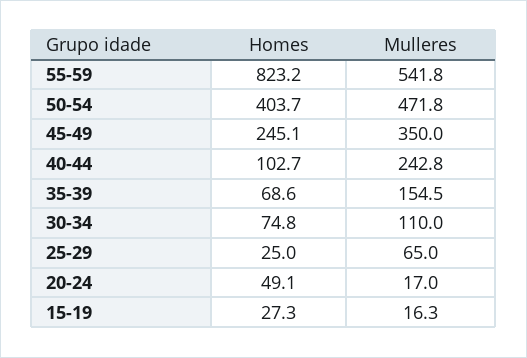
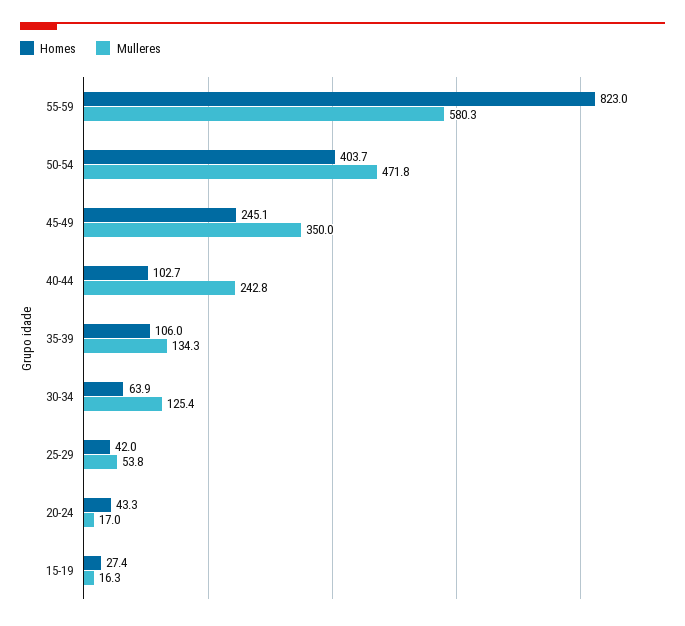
Homes, 55-59: 823.2 -> 823
Mulleres, 55-59: 541.8 -> 580.3
Homes, 35-39: 68.6 -> 106
Mulleres, 35-39: 154.5 -> 134.3
Homes, 30-34: 74.8 -> 63.9
Mulleres, 30-34: 110 -> 125.4
Homes, 25-29: 25 -> 42
Mulleres, 25-29: 65 -> 53.8
Homes, 20-24: 49.1 -> 43.3
Homes, 15-19: 27.3 -> 27.4

